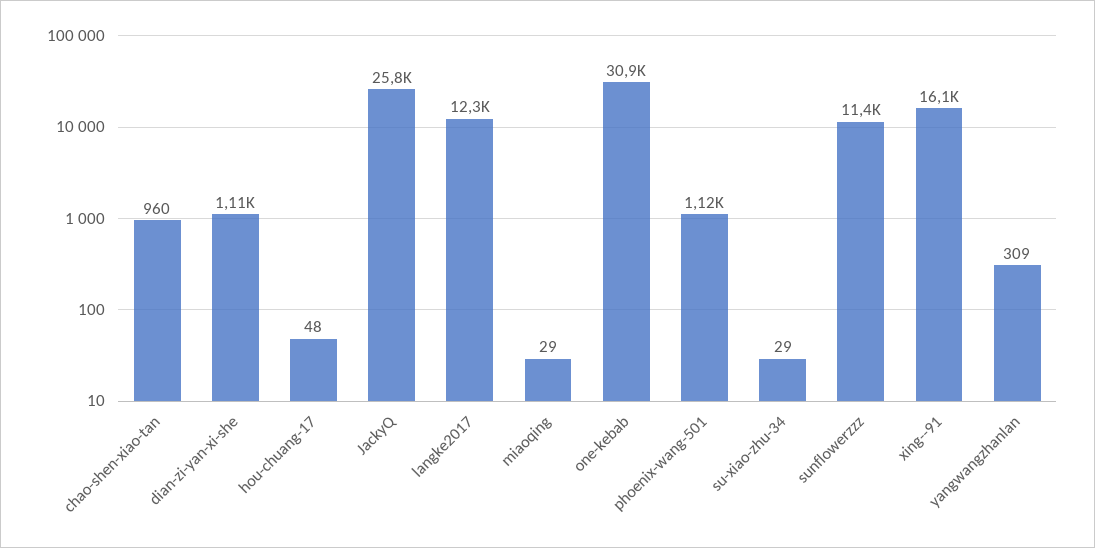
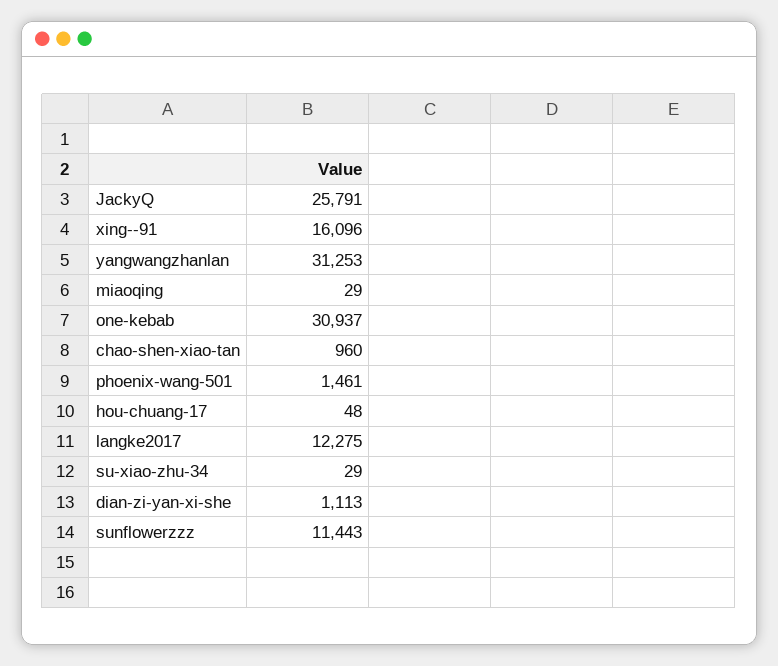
phoenix-wang-501: 1120 -> 1461
yangwangzhanlan: 309 -> 31253

